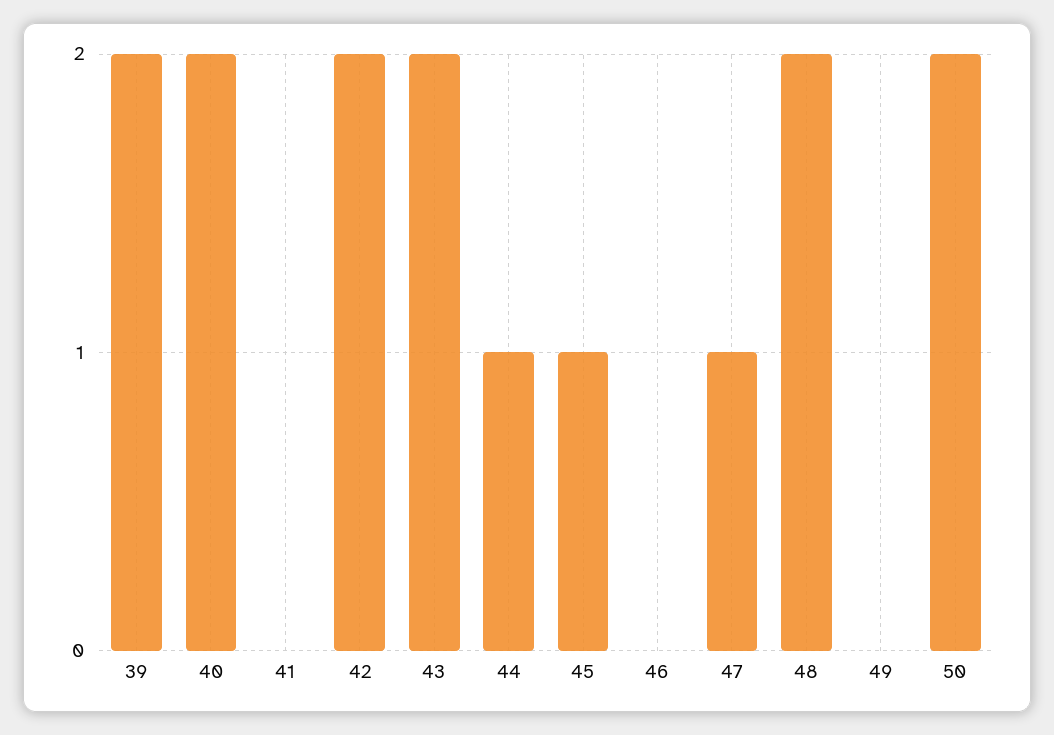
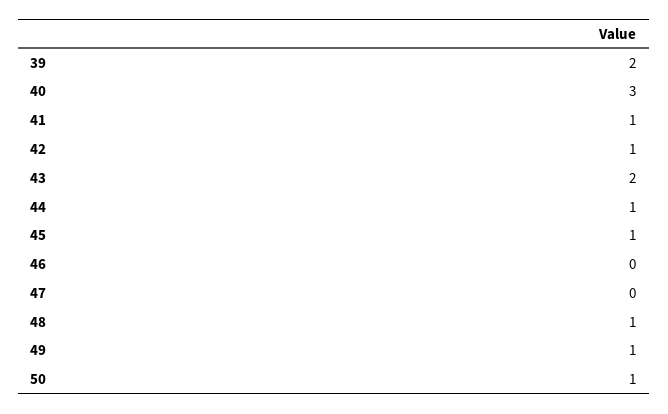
40: 2 -> 3
41: 0 -> 1
42: 2 -> 1
47: 1 -> 0
48: 2 -> 1
49: 0 -> 1
50: 2 -> 1

